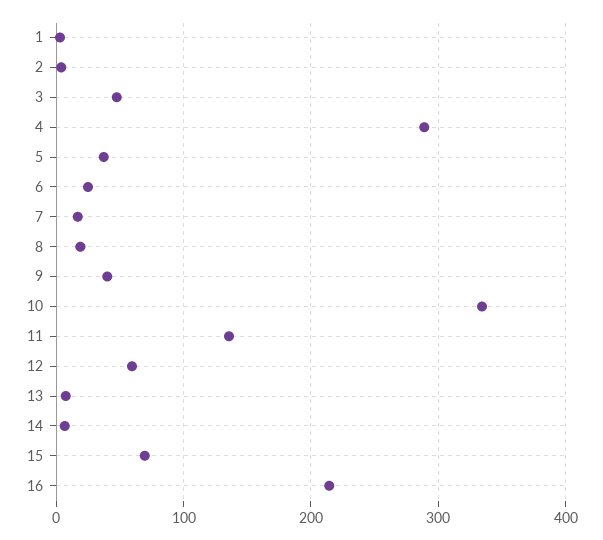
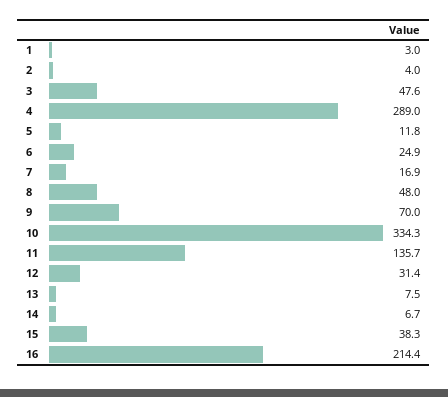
5: 40 -> 11.8
8: 20 -> 48
9: 40 -> 70
12: 60 -> 31.4
15: 70 -> 38.3

